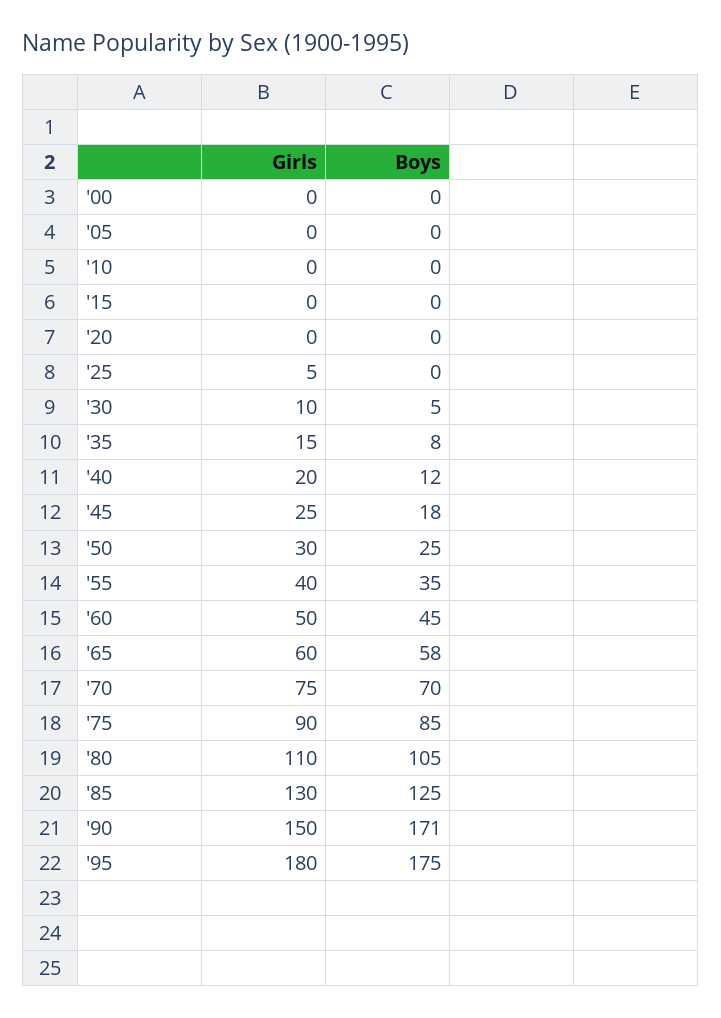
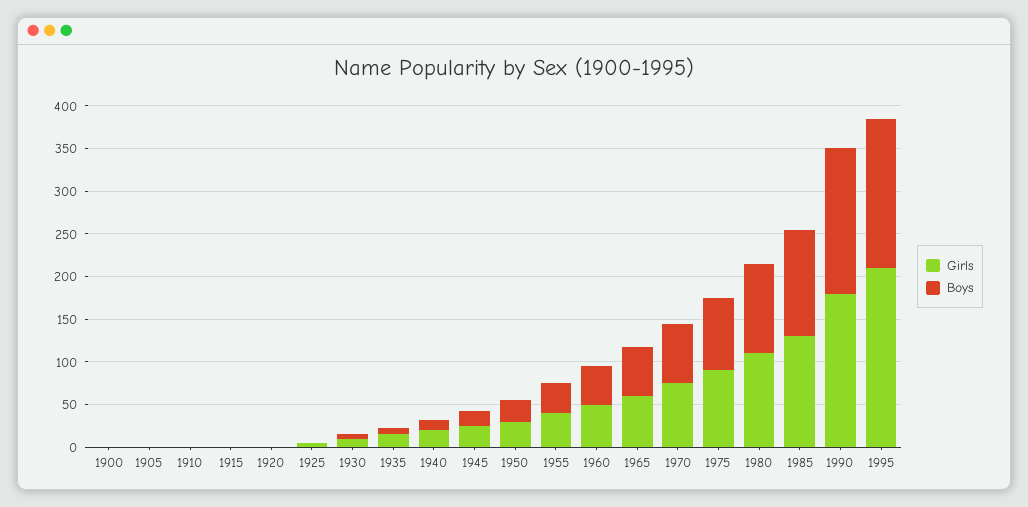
Girls, '90: 150 -> 180
Girls, '95: 180 -> 210

